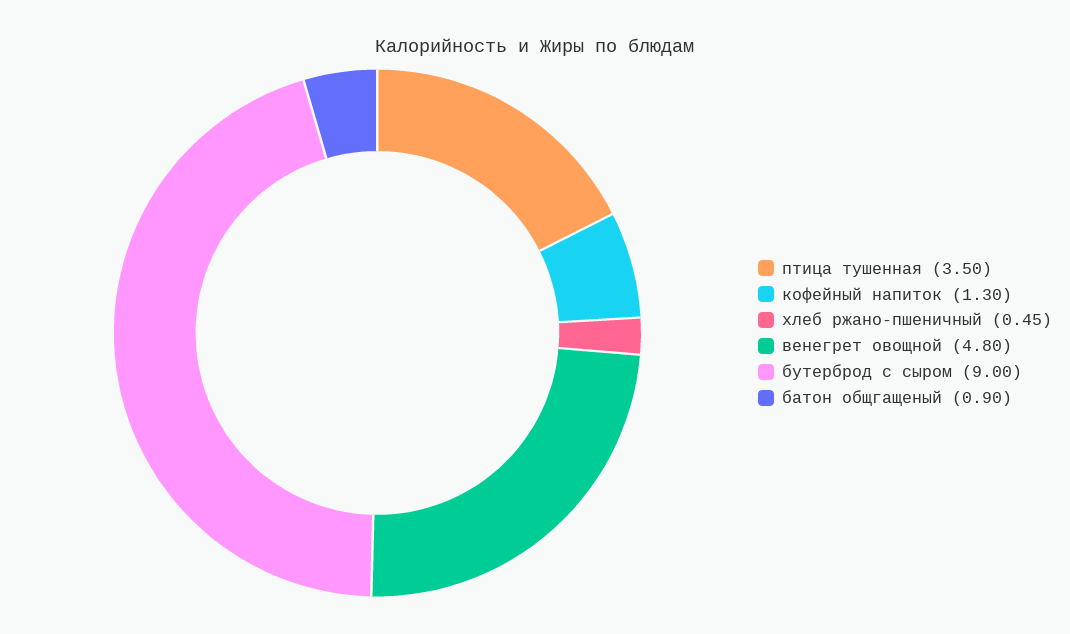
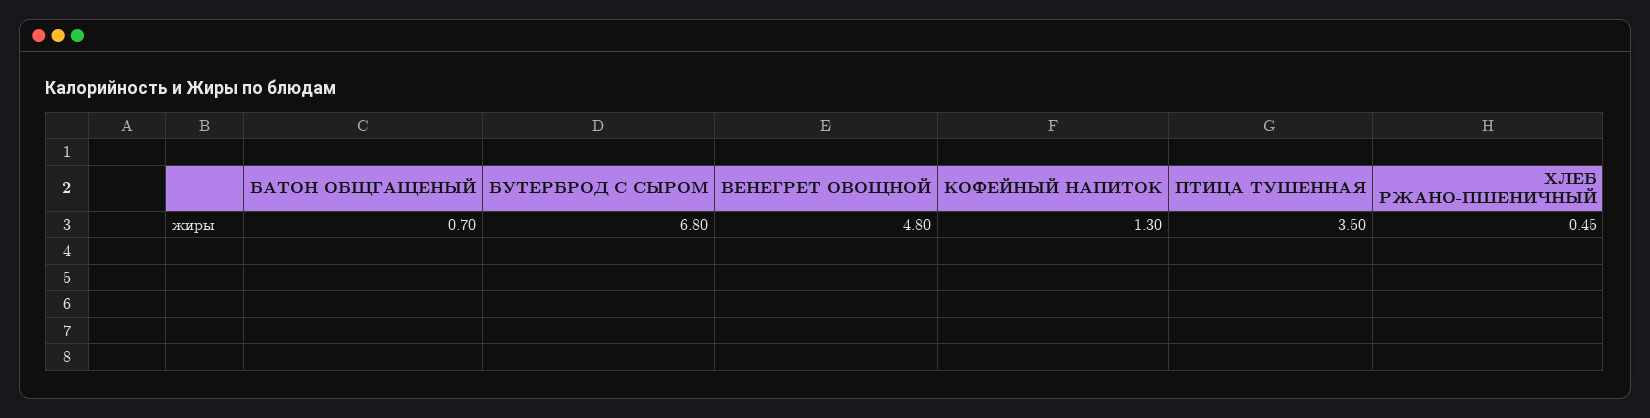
бутерброд с сыром: 9 -> 6.8
батон общгащеный: 0.9 -> 0.7

